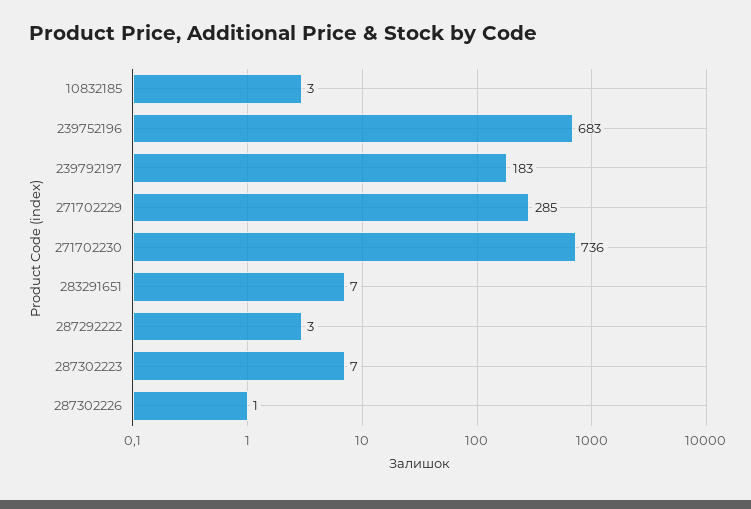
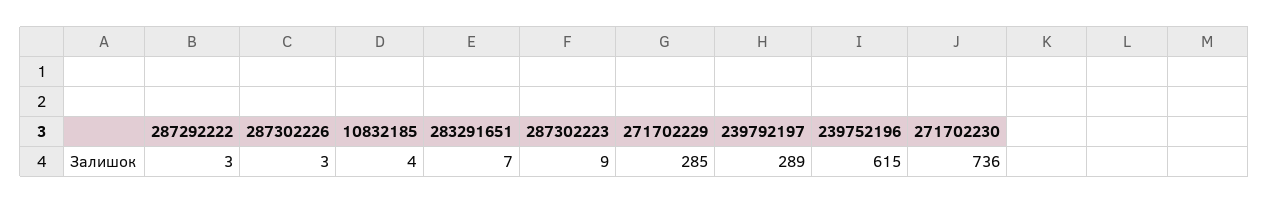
10832185: 3 -> 4
239752196: 683 -> 615
239792197: 183 -> 289
287302223: 7 -> 9
287302226: 1 -> 3

